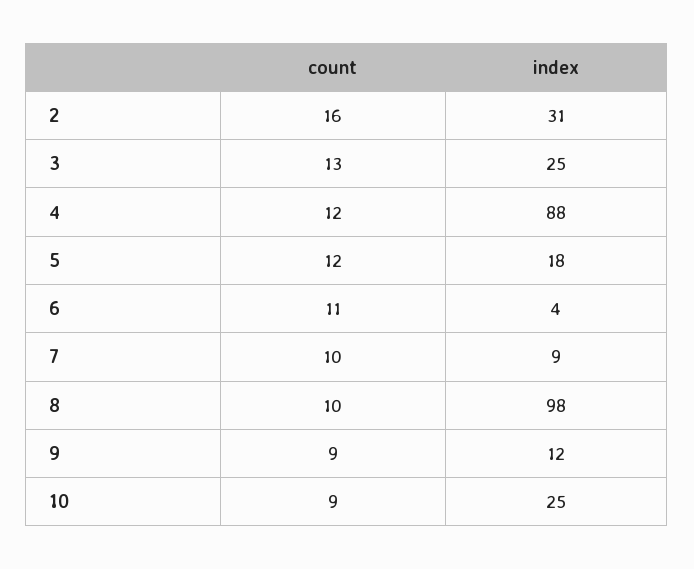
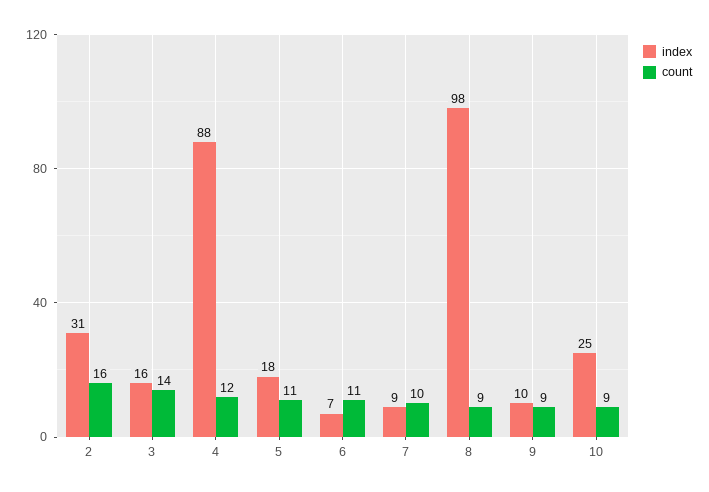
count, 3: 13 -> 14
index, 3: 25 -> 16
count, 5: 12 -> 11
index, 6: 4 -> 7
count, 8: 10 -> 9
index, 9: 12 -> 10

